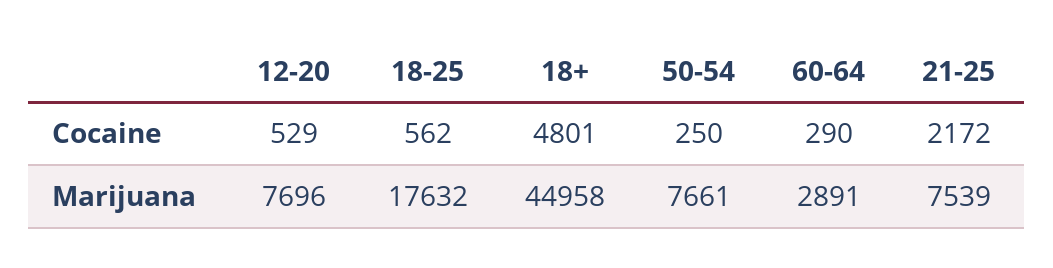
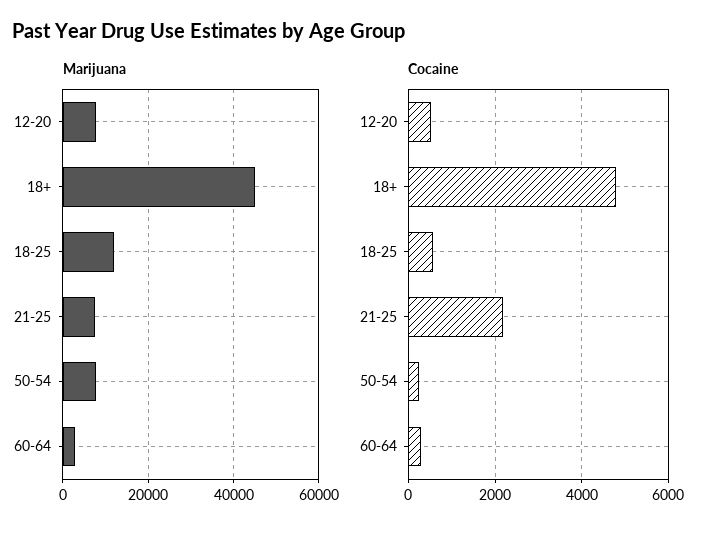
Marijuana, 18-25: 17632 -> 12000

